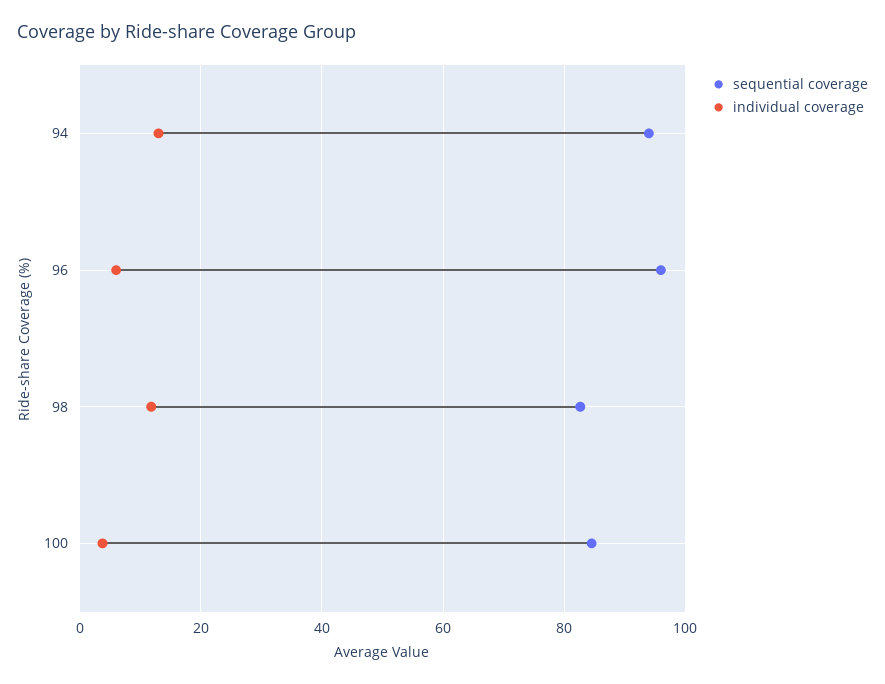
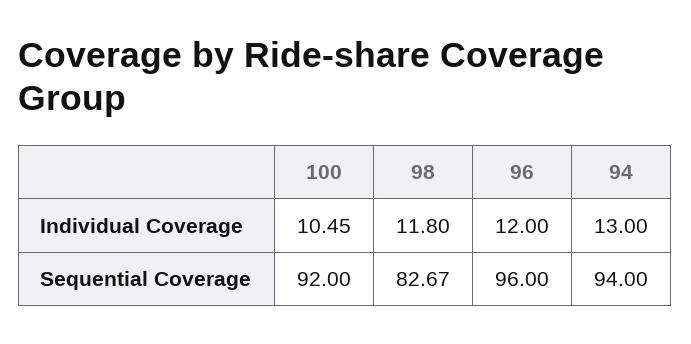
individual coverage, 96: 6 -> 12
sequential coverage, 100: 84 -> 92
individual coverage, 100: 4 -> 10.45

